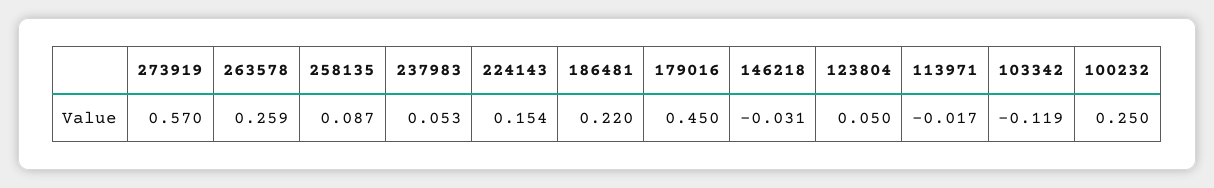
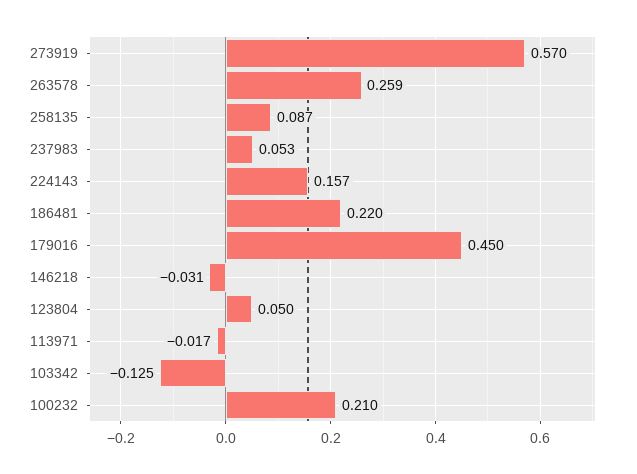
224143: 0.154 -> 0.157
103342: -0.119 -> -0.125
100232: 0.25 -> 0.21

